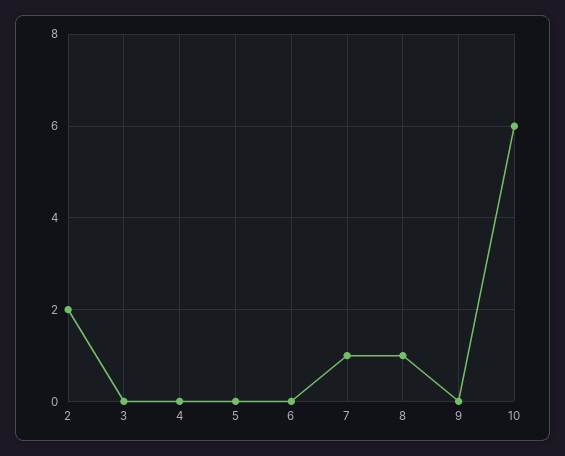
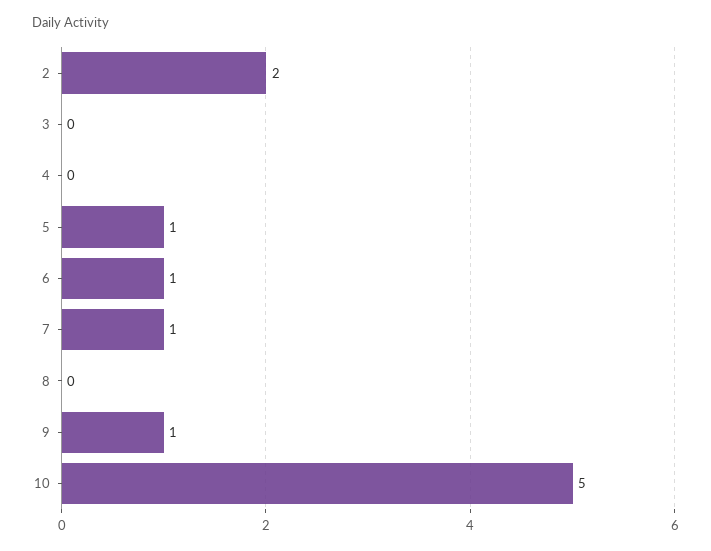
5: 0 -> 1
6: 0 -> 1
8: 1 -> 0
9: 0 -> 1
10: 6 -> 5

